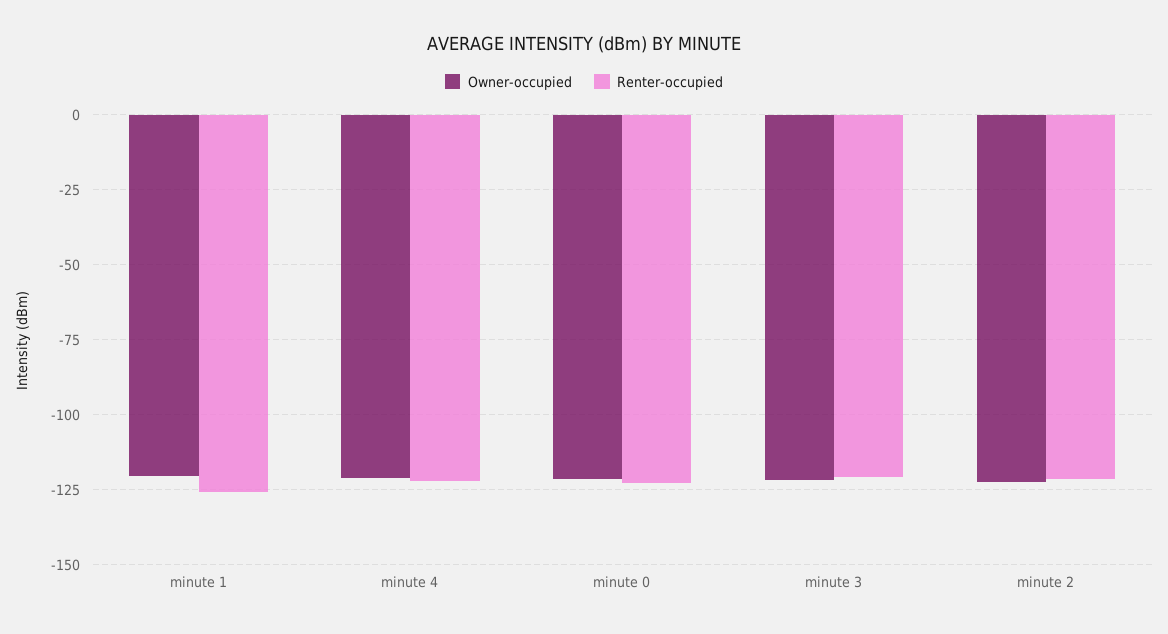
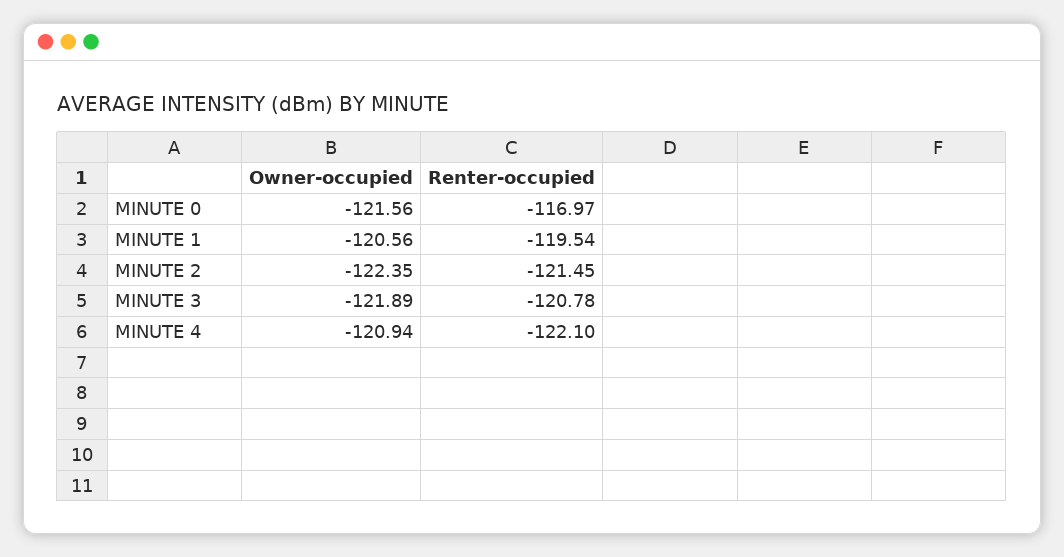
Renter-occupied, minute 1: -125 -> -119.54
Renter-occupied, minute 0: -122.5 -> -116.97

